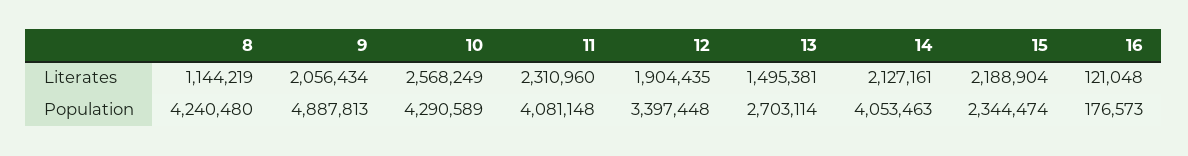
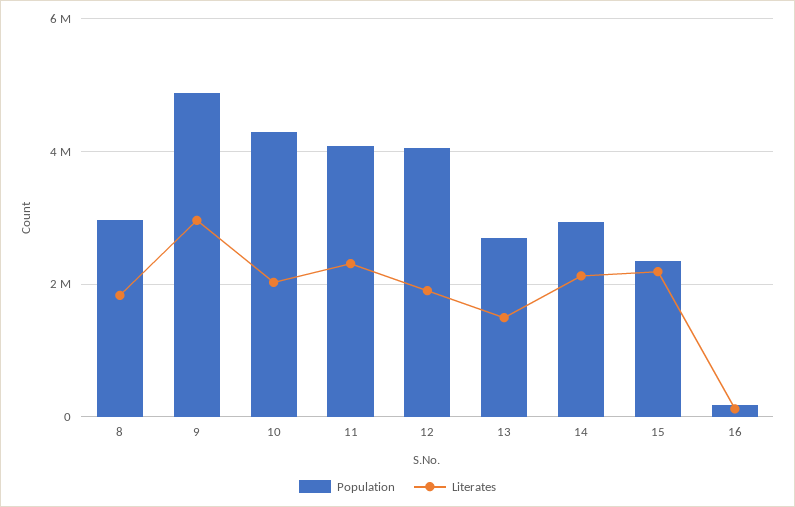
Literates, 8: 1144219 -> 1800000
Literates, 9: 2056434 -> 3000000
Literates, 10: 2568249 -> 2000000
Population, 8: 4240480 -> 3000000
Population, 12: 3397448 -> 4000000
Population, 14: 4053463 -> 3000000

